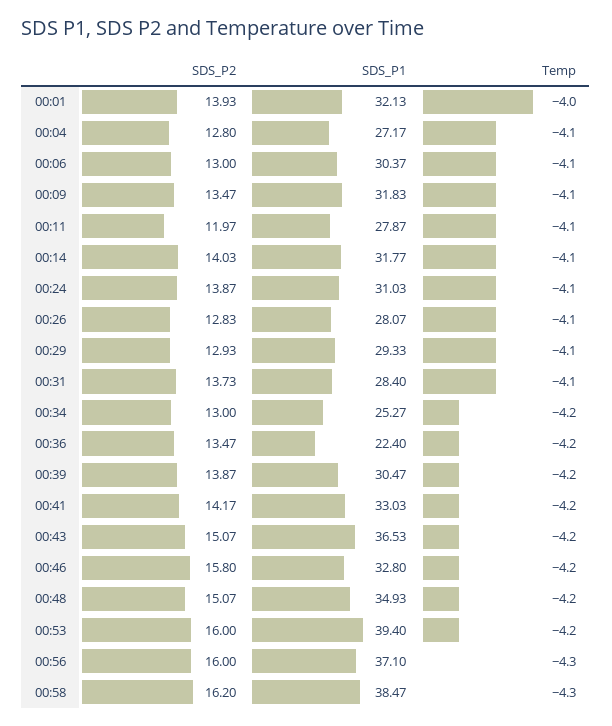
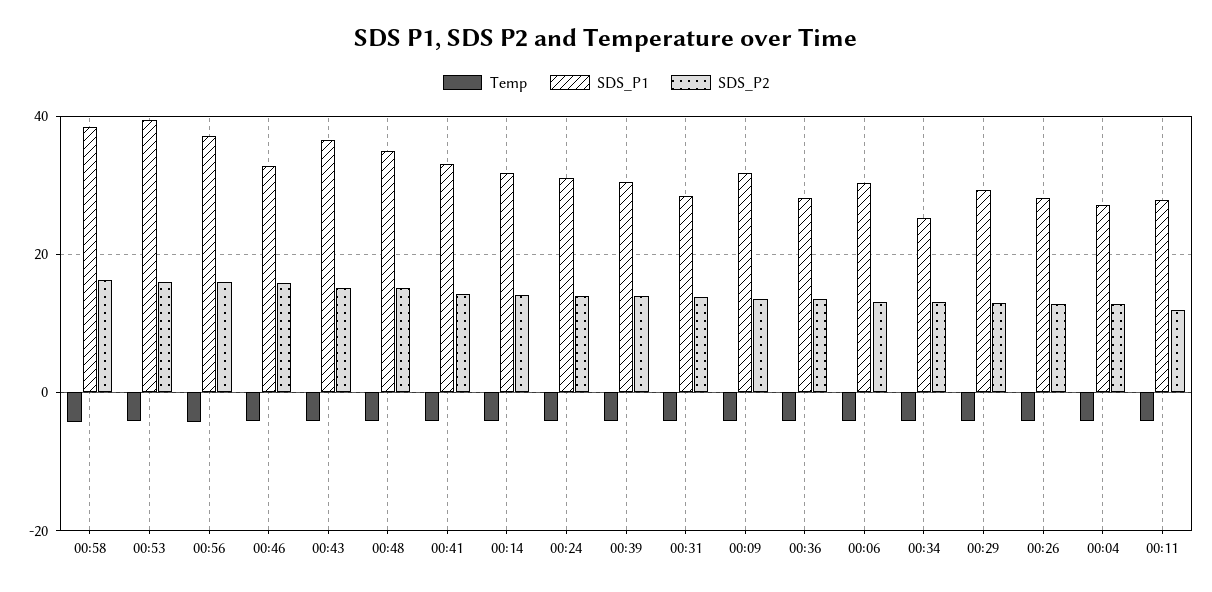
SDS_P2, 00:01: 13.93 -> none
SDS_P1, 00:01: 32.13 -> none
Temp, 00:01: -4 -> none
SDS_P1, 00:36: 22.4 -> 28

